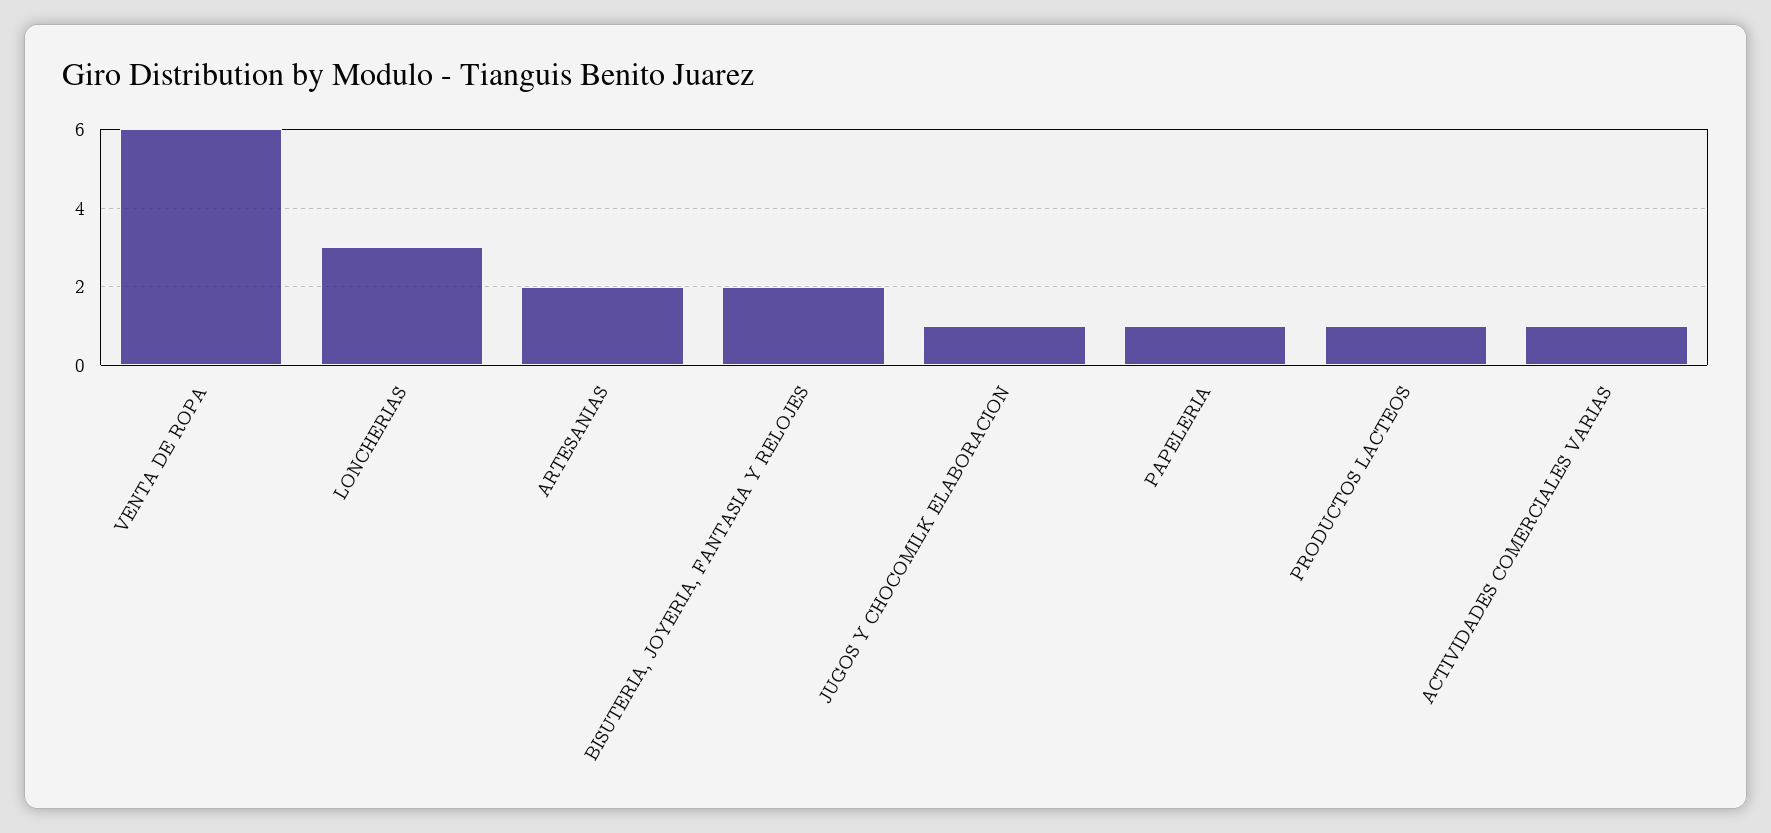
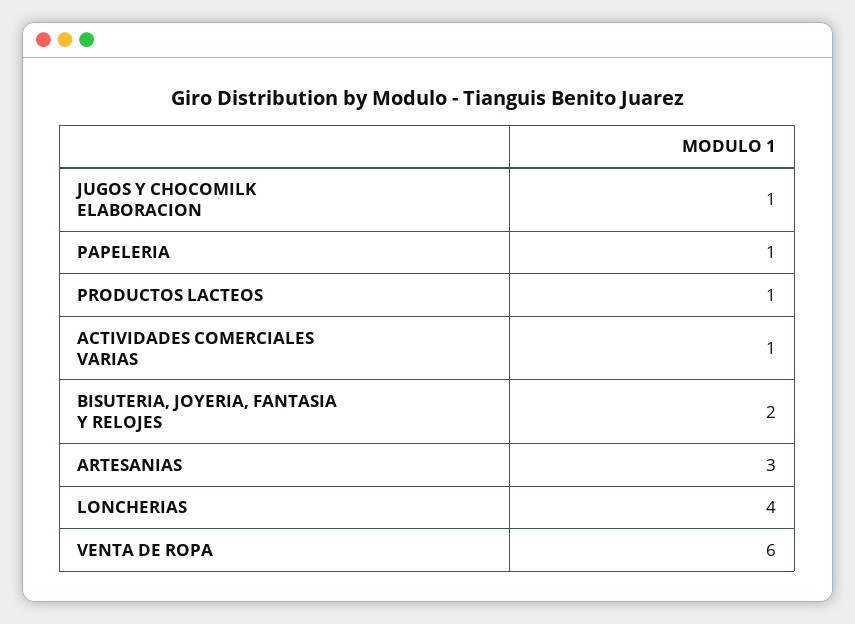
LONCHERIAS: 3 -> 4
ARTESANIAS: 2 -> 3

